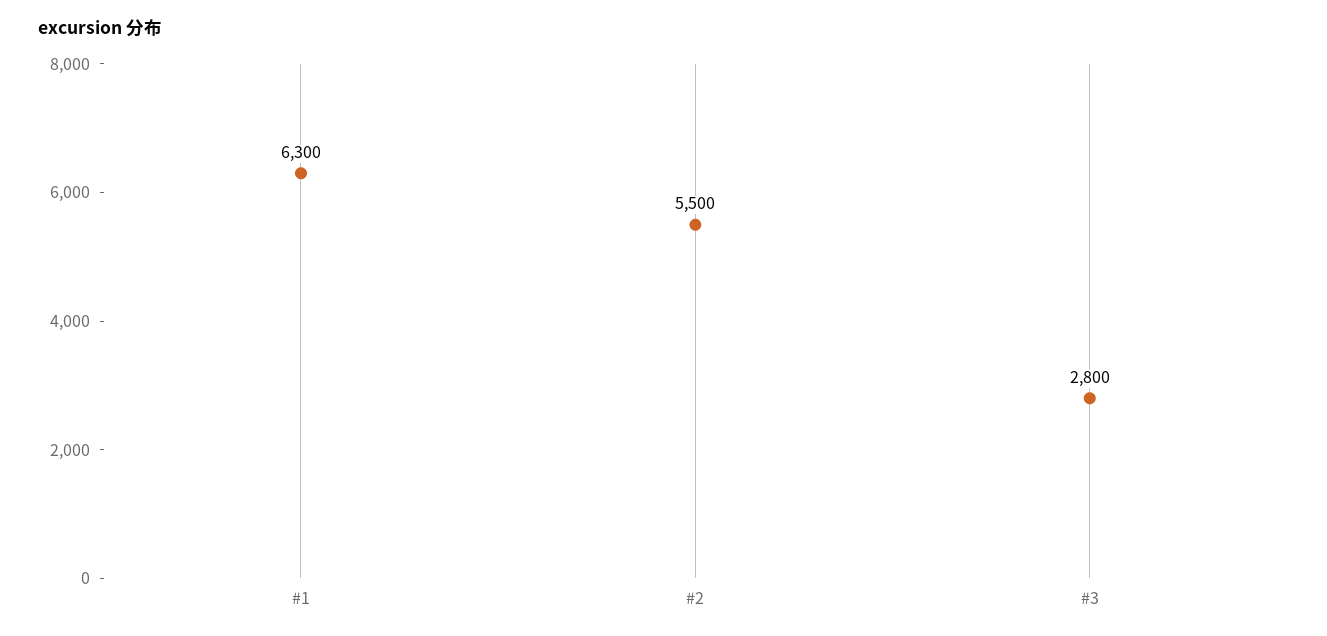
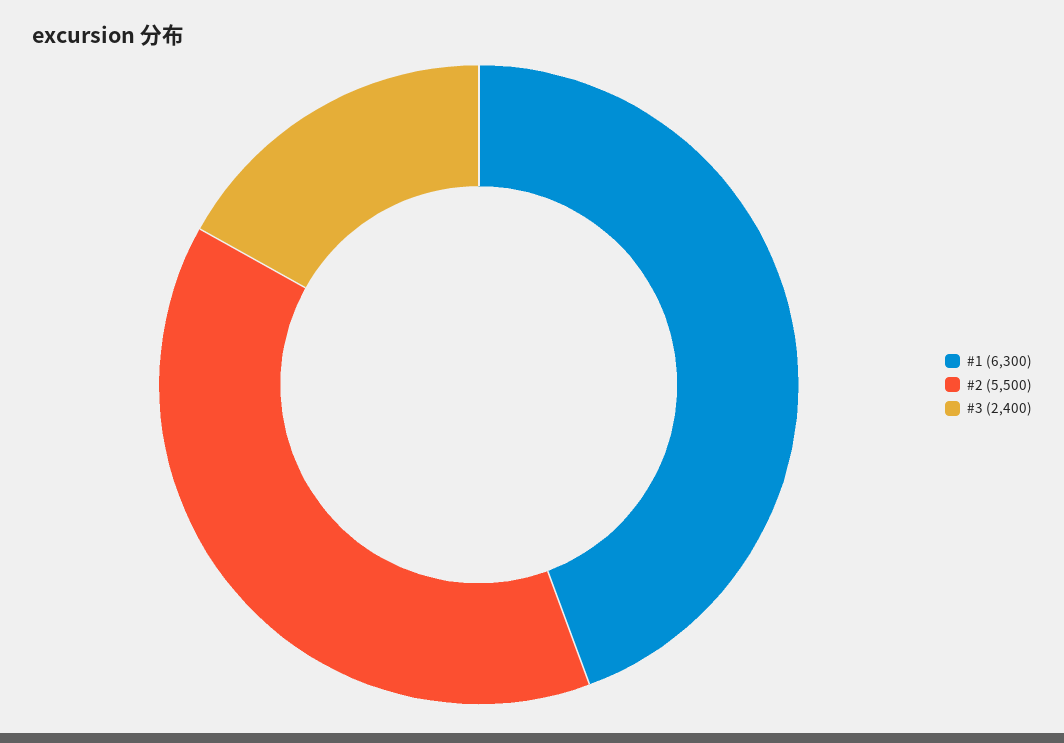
#3: 2800 -> 2400

